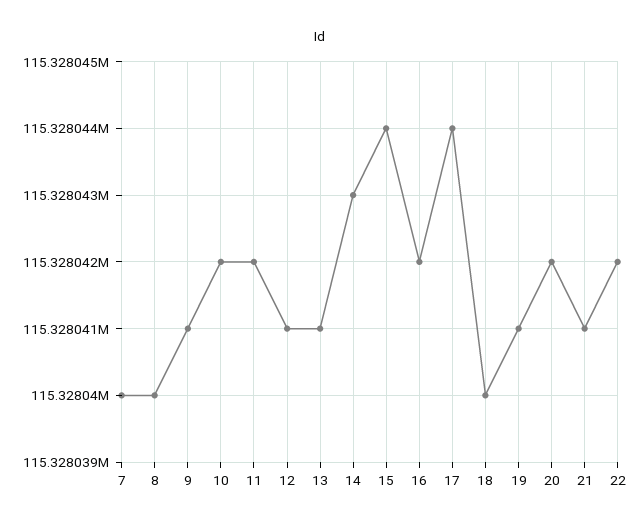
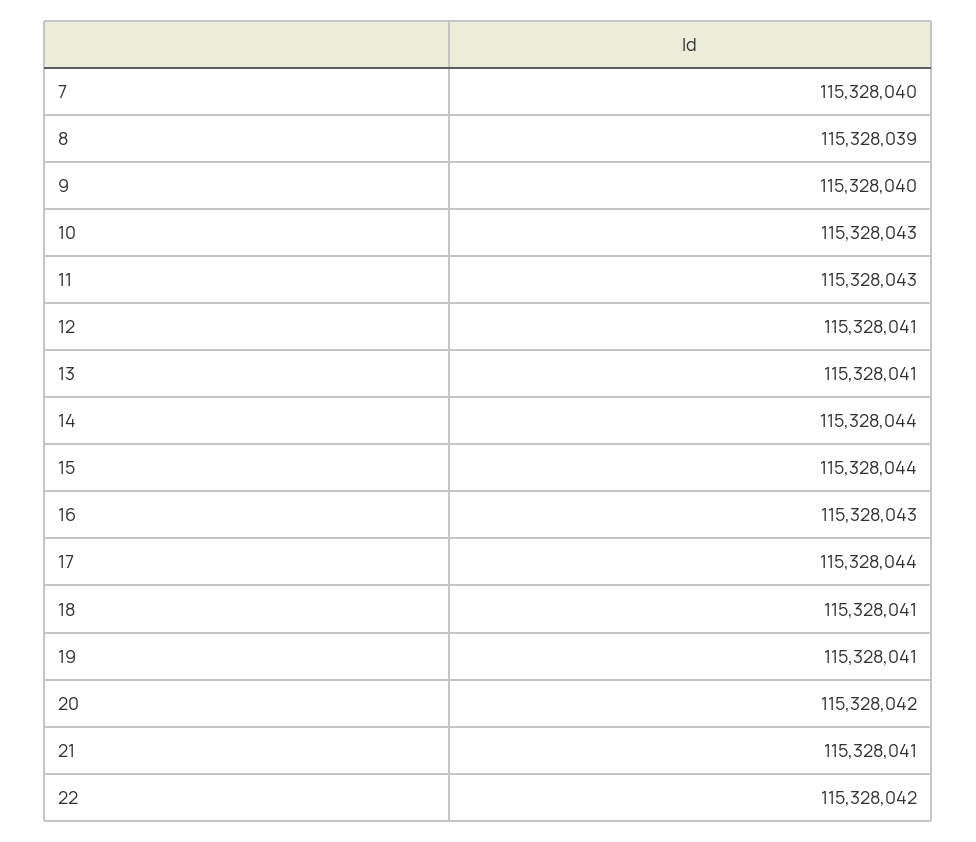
8: 115328040 -> 115328039
9: 115328041 -> 115328040
10: 115328042 -> 115328043
11: 115328042 -> 115328043
14: 115328043 -> 115328044
16: 115328042 -> 115328043
18: 115328040 -> 115328041

